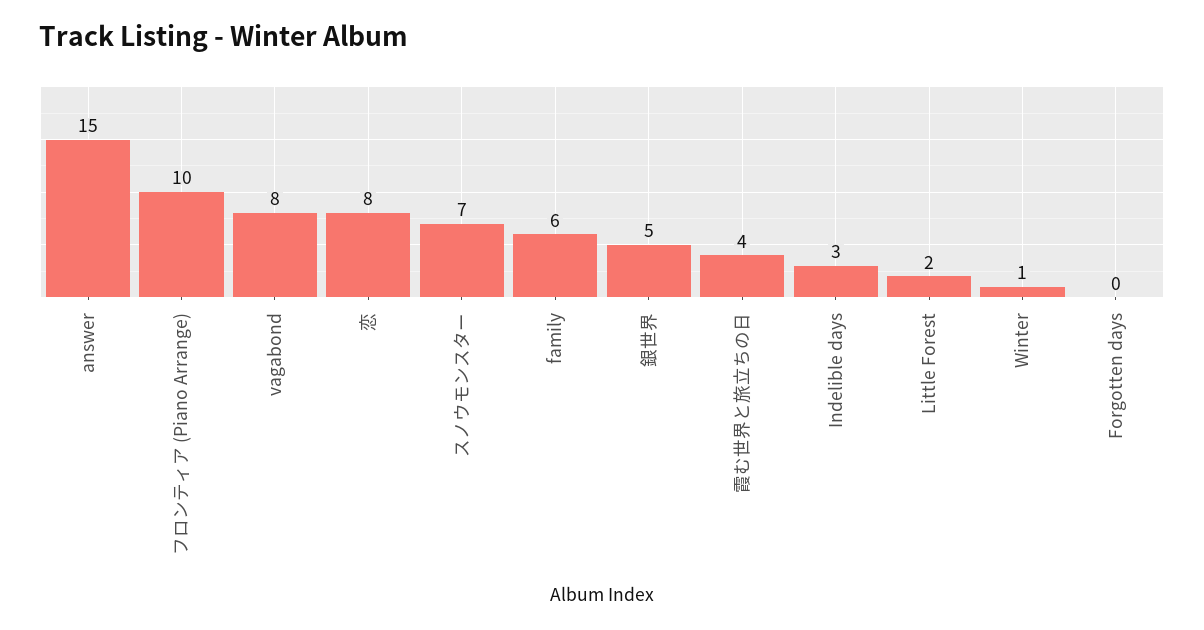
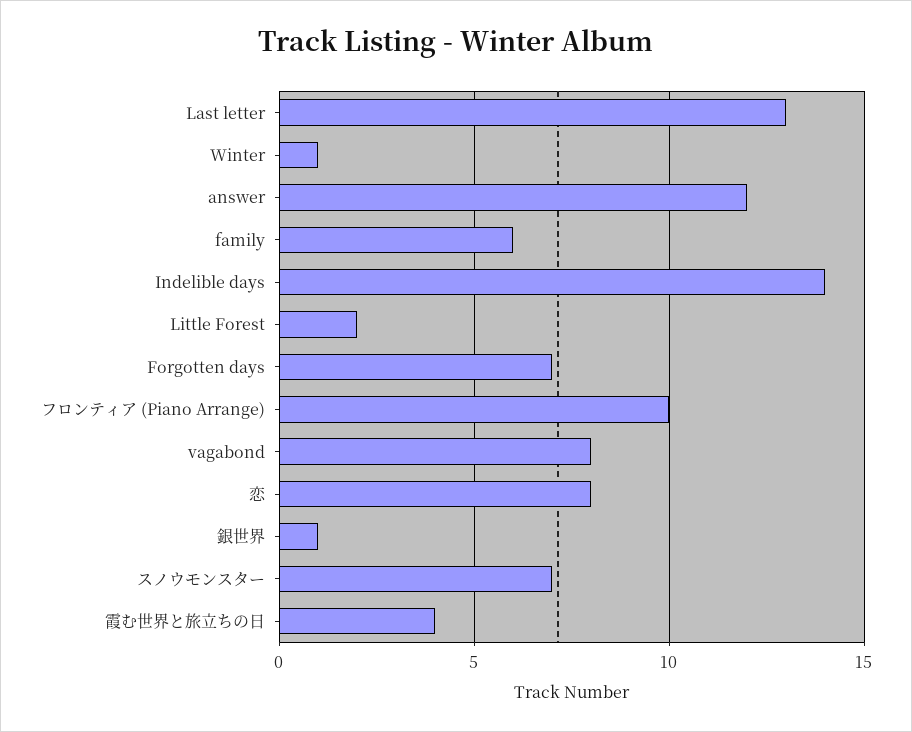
answer: 15 -> 12
銀世界: 5 -> 1
Indelible days: 3 -> 14
Forgotten days: 0 -> 7
Last letter: none -> 13

